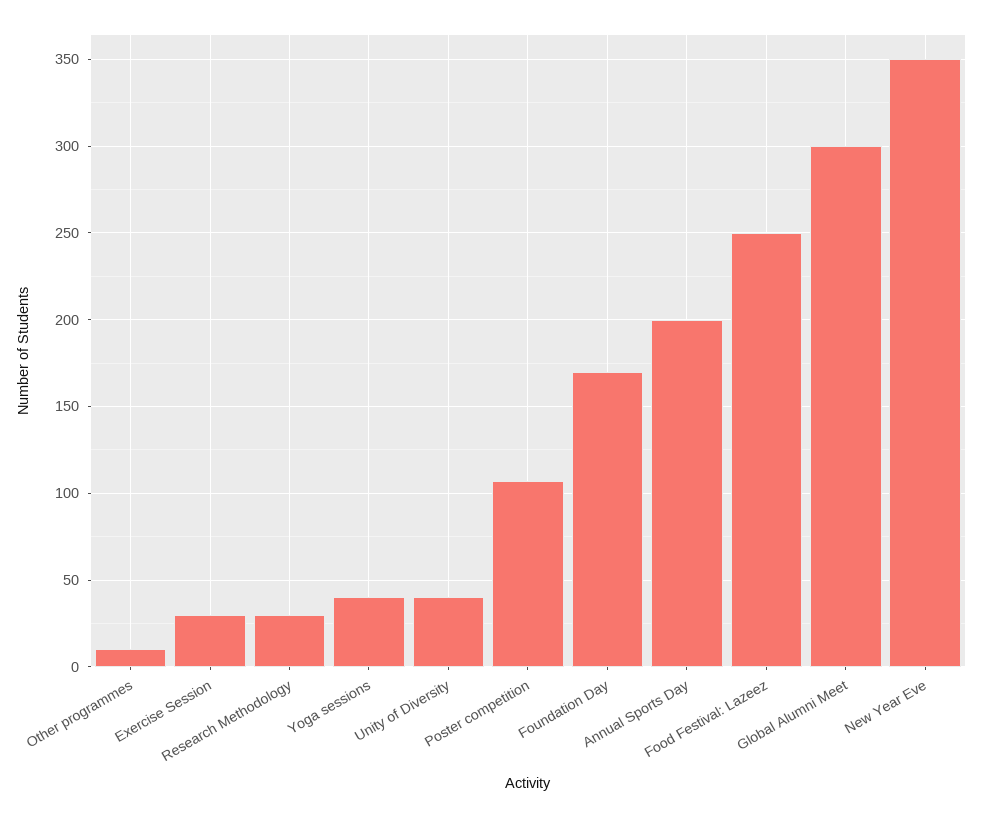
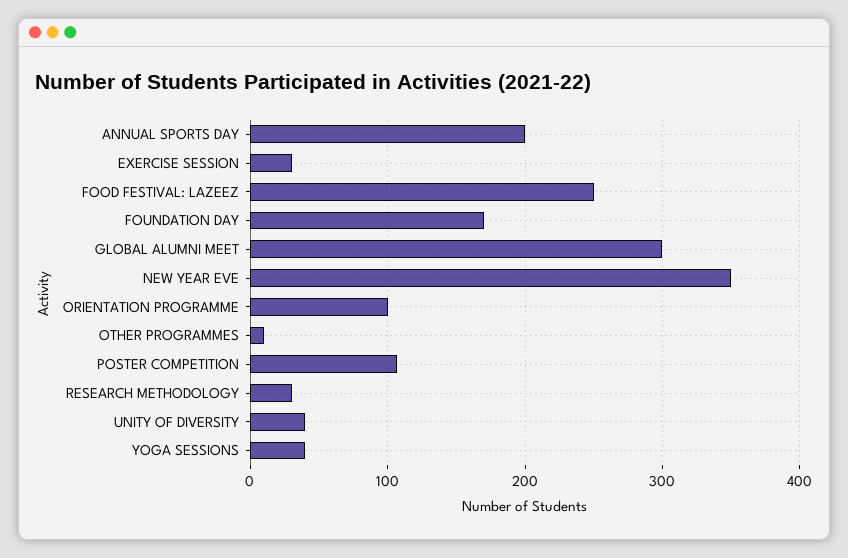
ORIENTATION PROGRAMME: none -> 100

